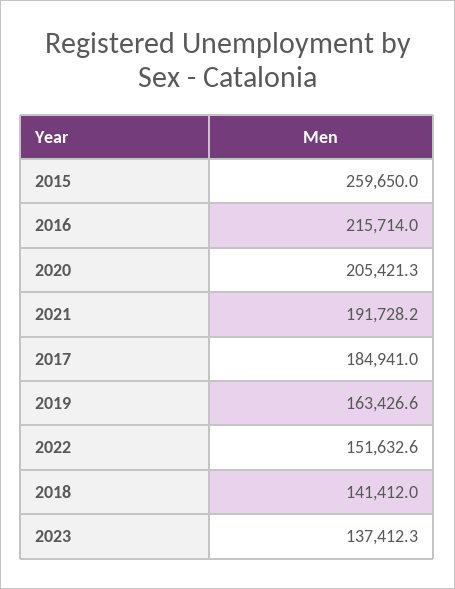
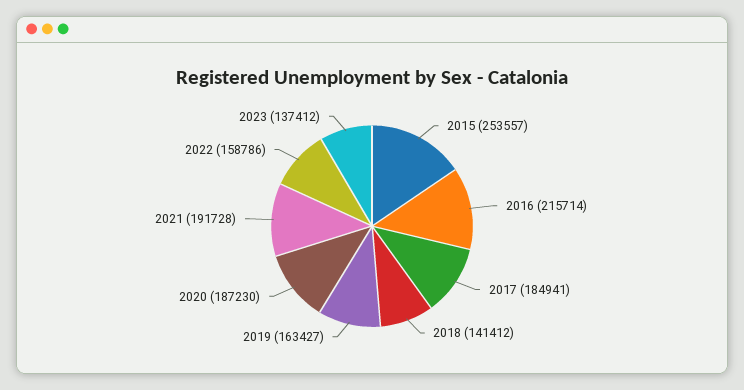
2015: 259650 -> 253557
2020: 205421.3 -> 187230
2022: 151632.6 -> 158786

